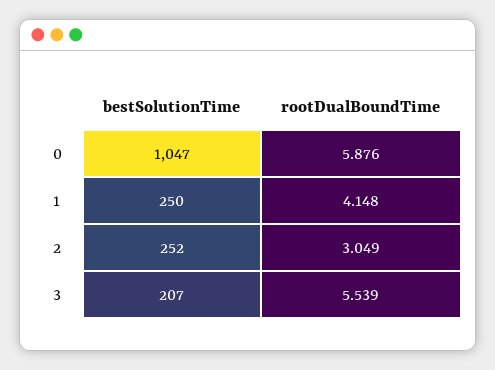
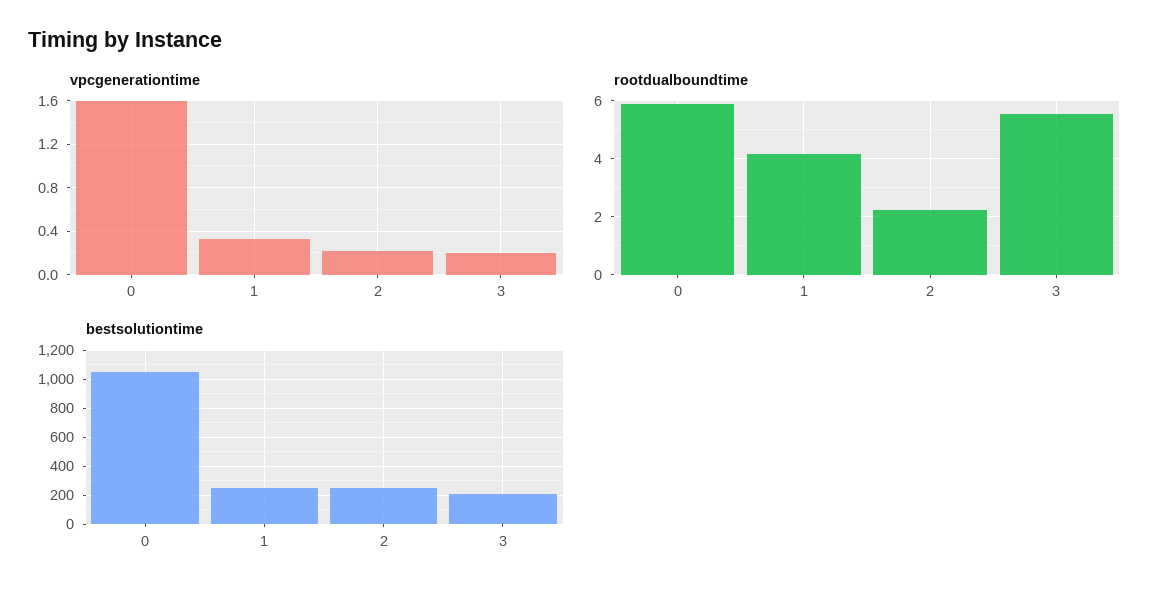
rootDualBoundTime, 2: 3.049 -> 2.25
vpcgenerationtime, 0: none -> 1.6
vpcgenerationtime, 1: none -> 0.3
vpcgenerationtime, 2: none -> 0.2
vpcgenerationtime, 3: none -> 0.2

